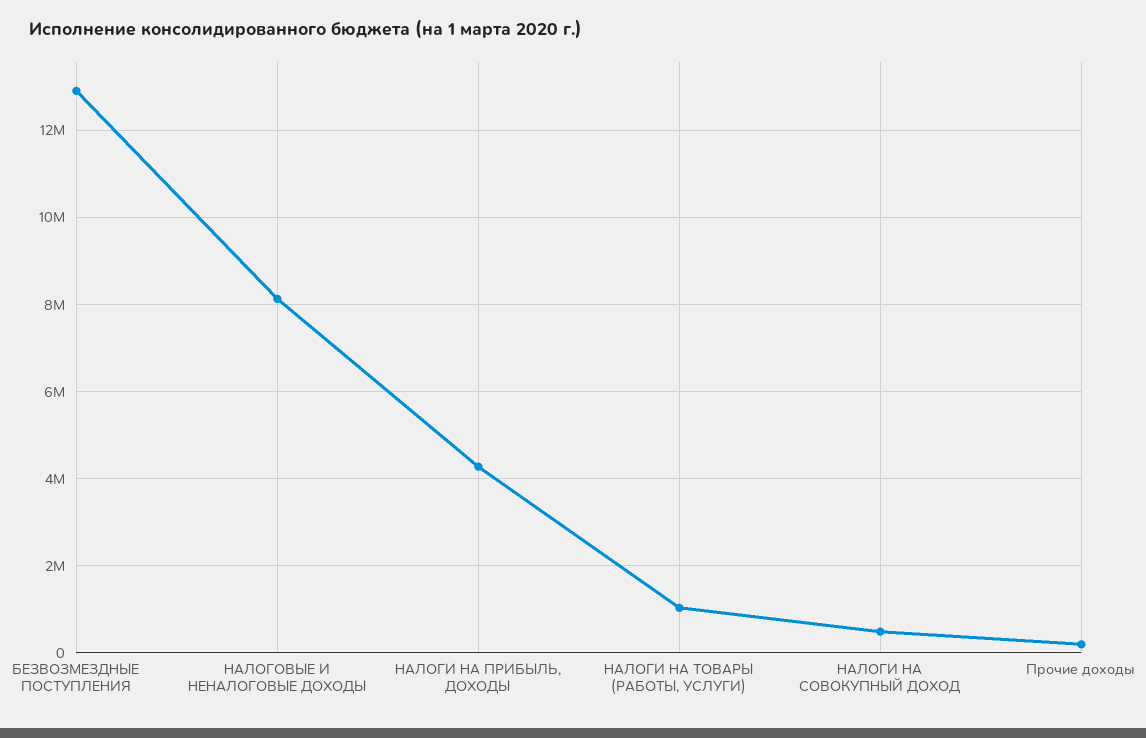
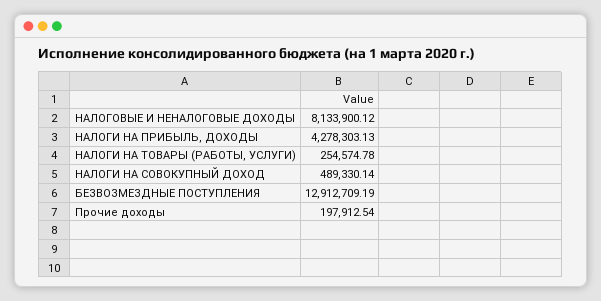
НАЛОГИ НА ТОВАРЫ (РАБОТЫ, УСЛУГИ): 1000000 -> 254574.78

